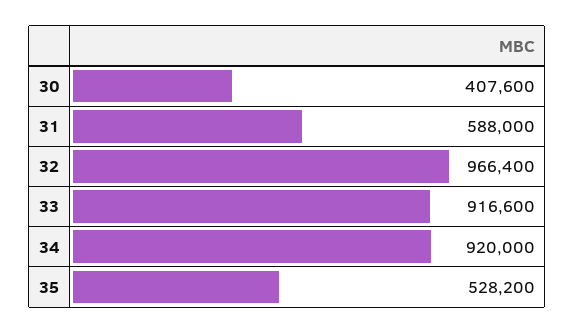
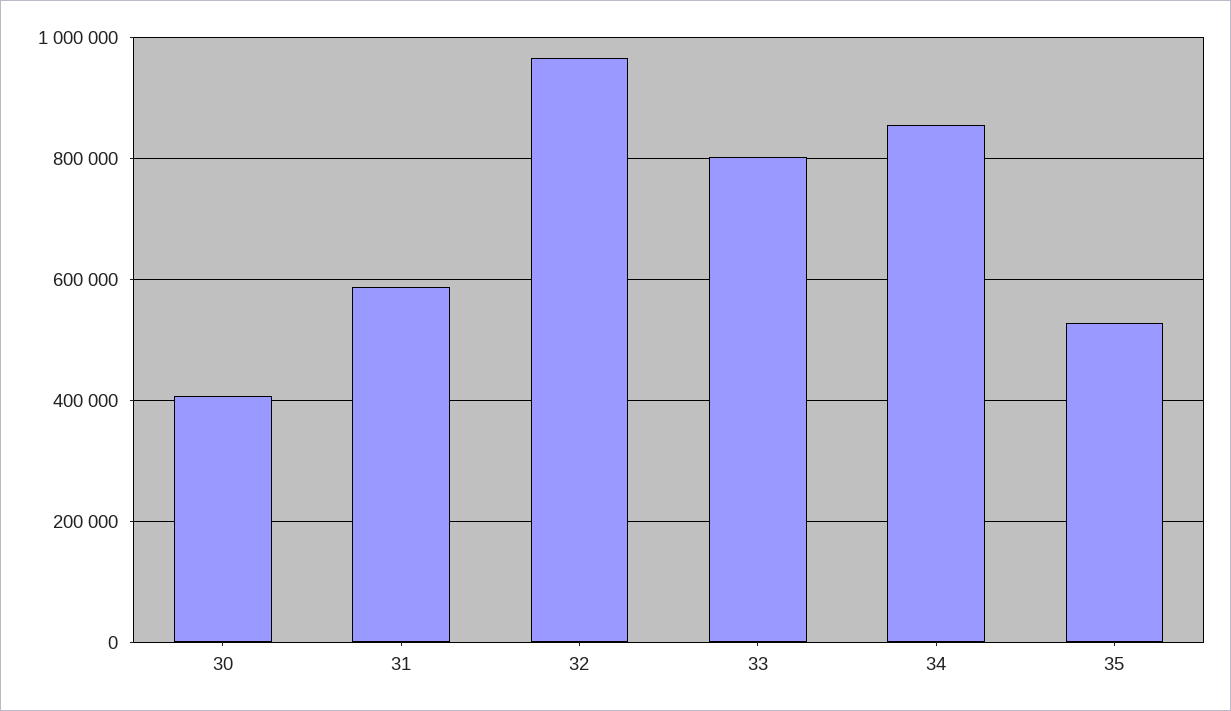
33: 916600 -> 800000
34: 920000 -> 860000

